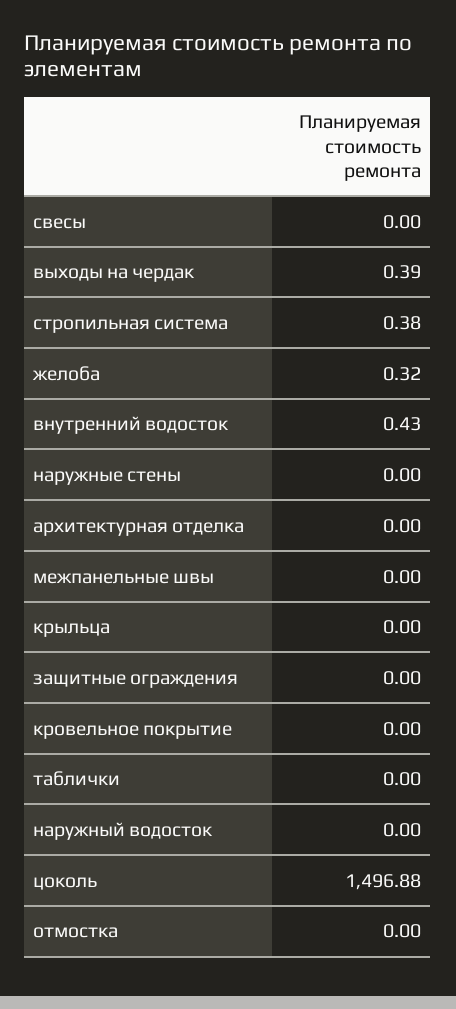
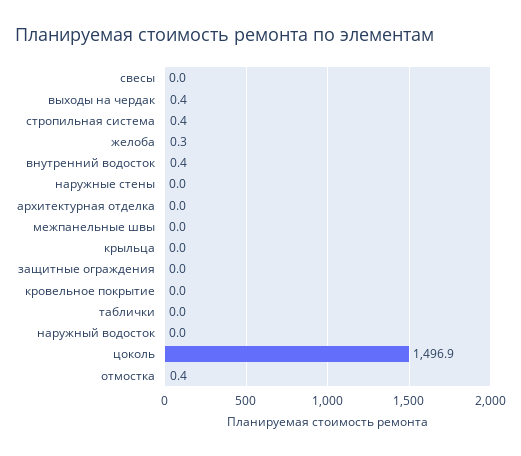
отмостка: 0 -> 0.4

